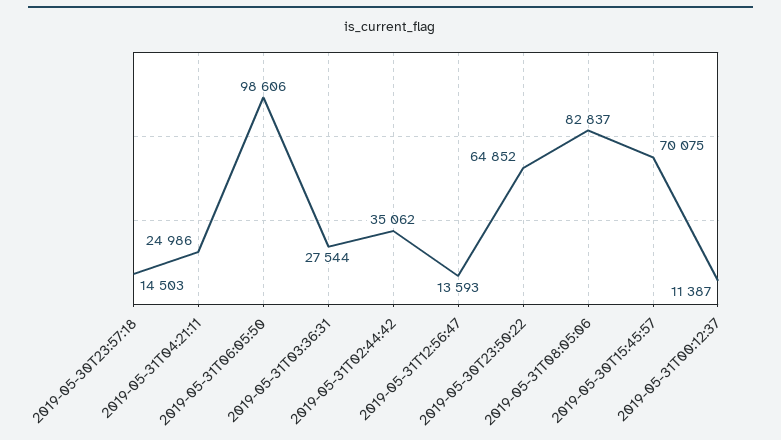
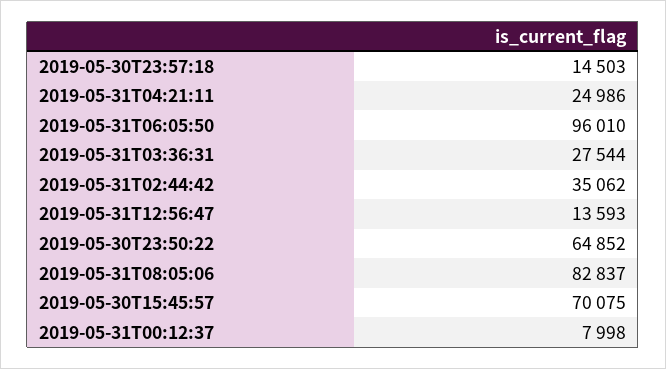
2019-05-31T06:05:50: 98606 -> 96010
2019-05-31T00:12:37: 11387 -> 7998

